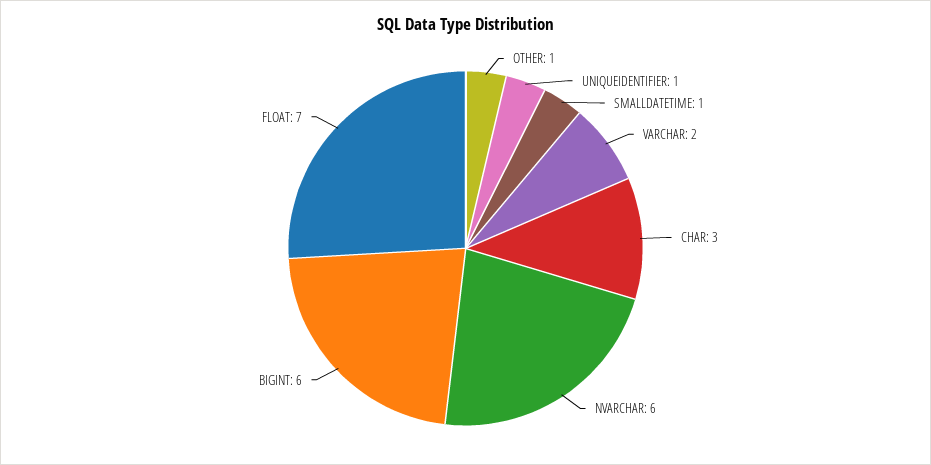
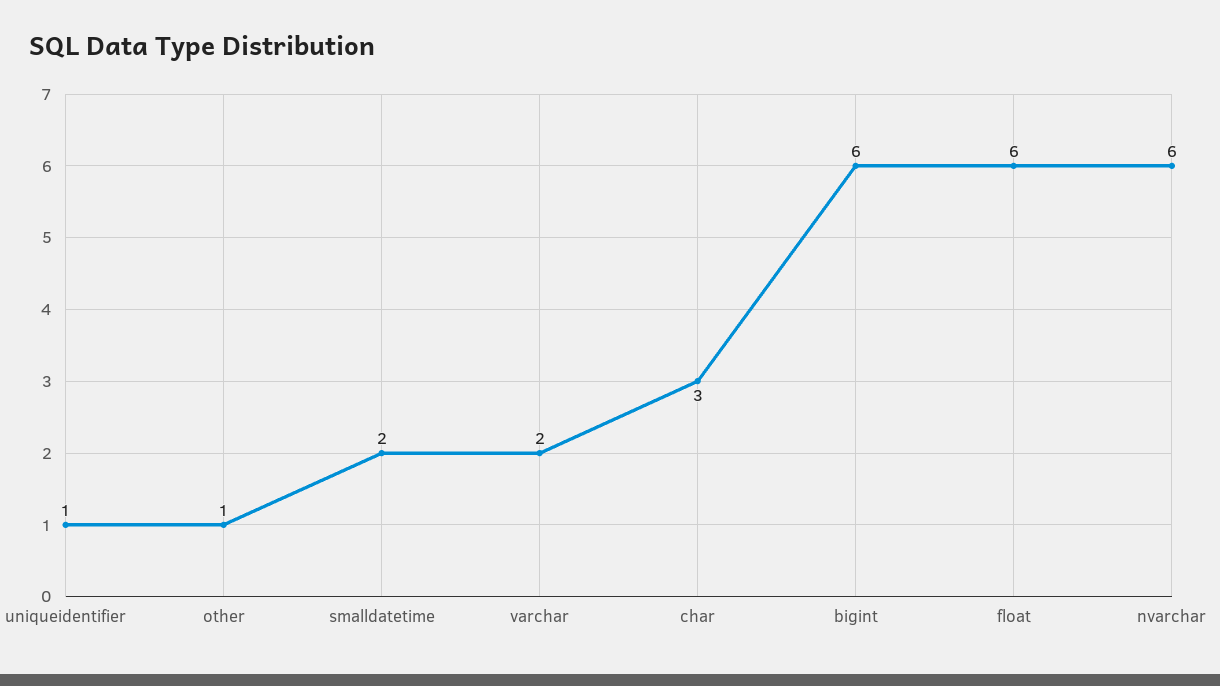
SMALLDATETIME: 1 -> 2
FLOAT: 7 -> 6

